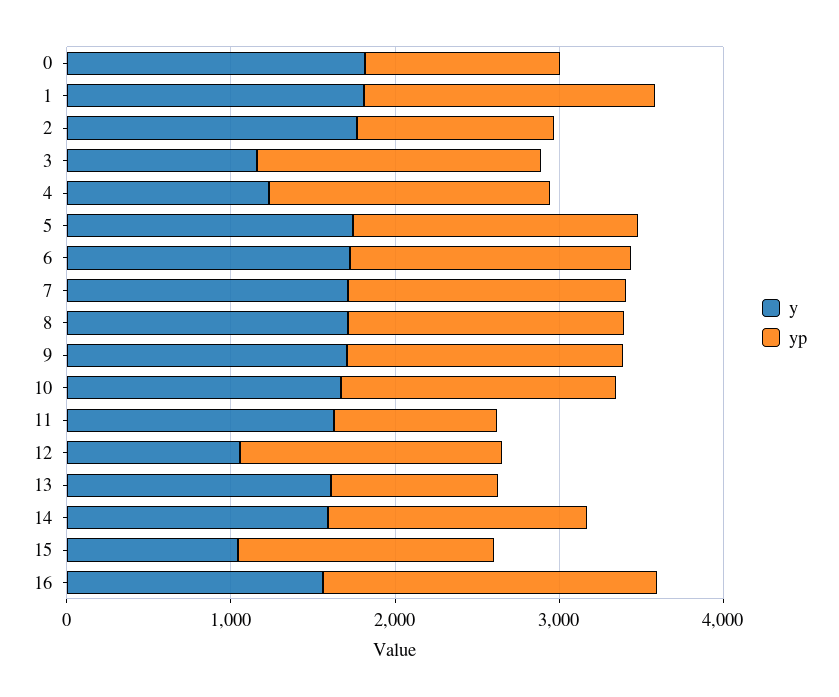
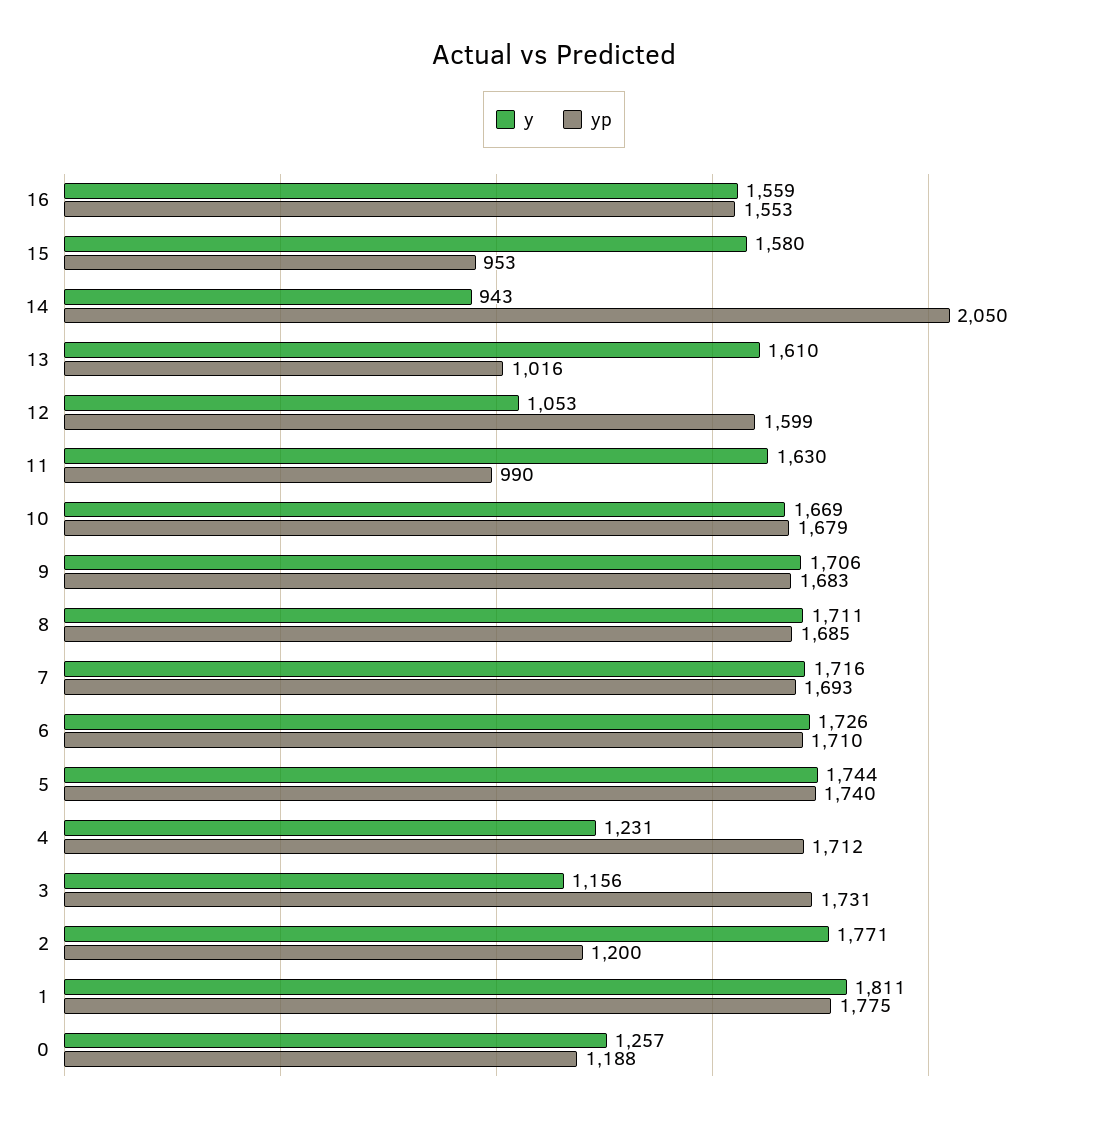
y, 0: 1800 -> 1257
y, 14: 1600 -> 943
yp, 14: 1600 -> 2050
y, 15: 1000 -> 1580
yp, 15: 1600 -> 953
yp, 16: 2000 -> 1553

